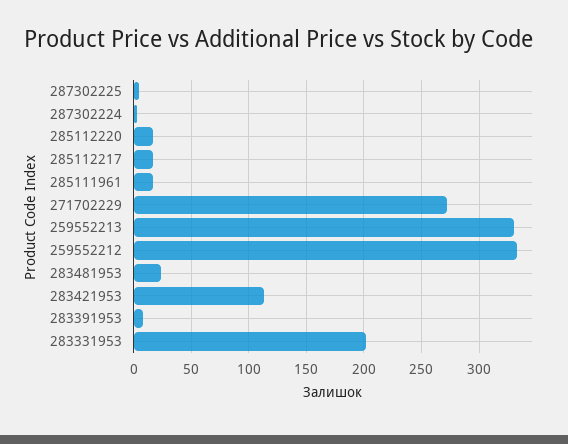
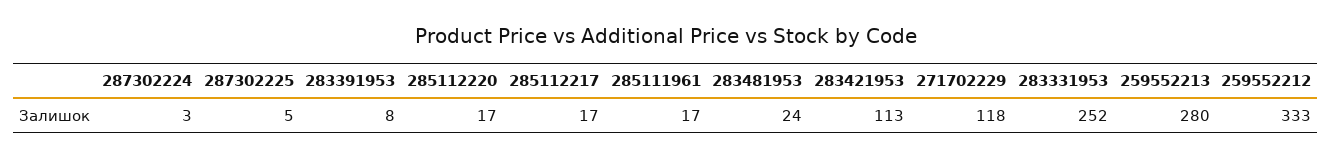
271702229: 270 -> 118
259552213: 330 -> 280
283331953: 200 -> 252

